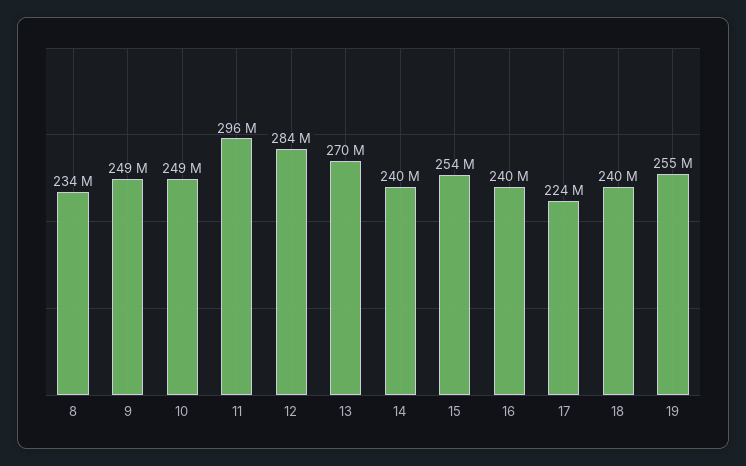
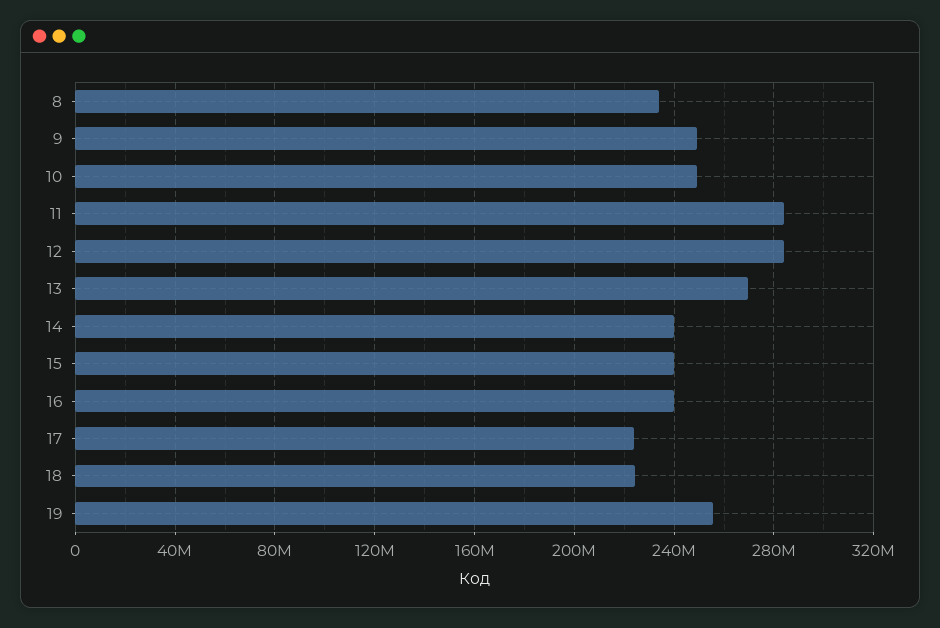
11: 296000000 -> 285000000
15: 254000000 -> 240000000
18: 240000000 -> 225000000

